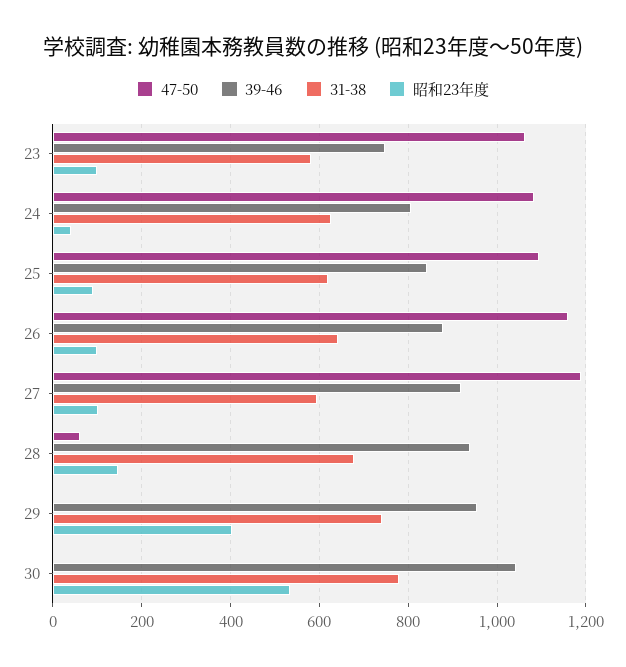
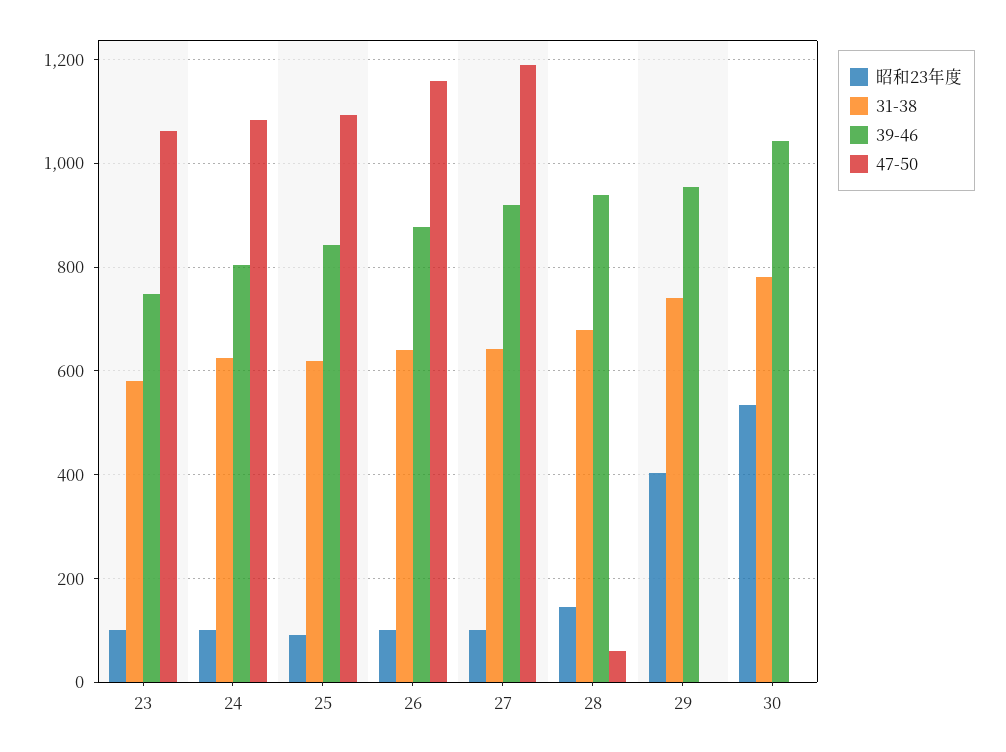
昭和23年度, 24: 40 -> 100
31-38, 27: 600 -> 640

